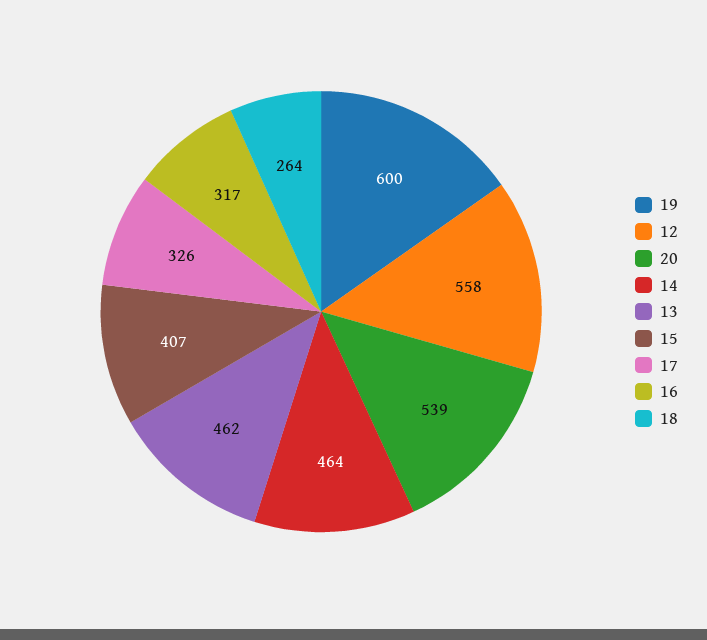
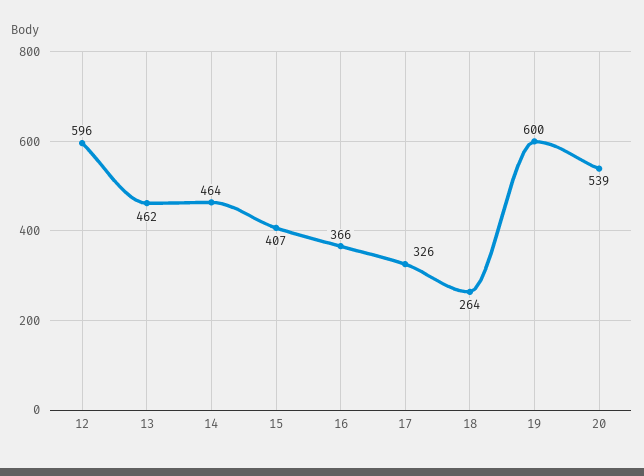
12: 558 -> 596
16: 317 -> 366

